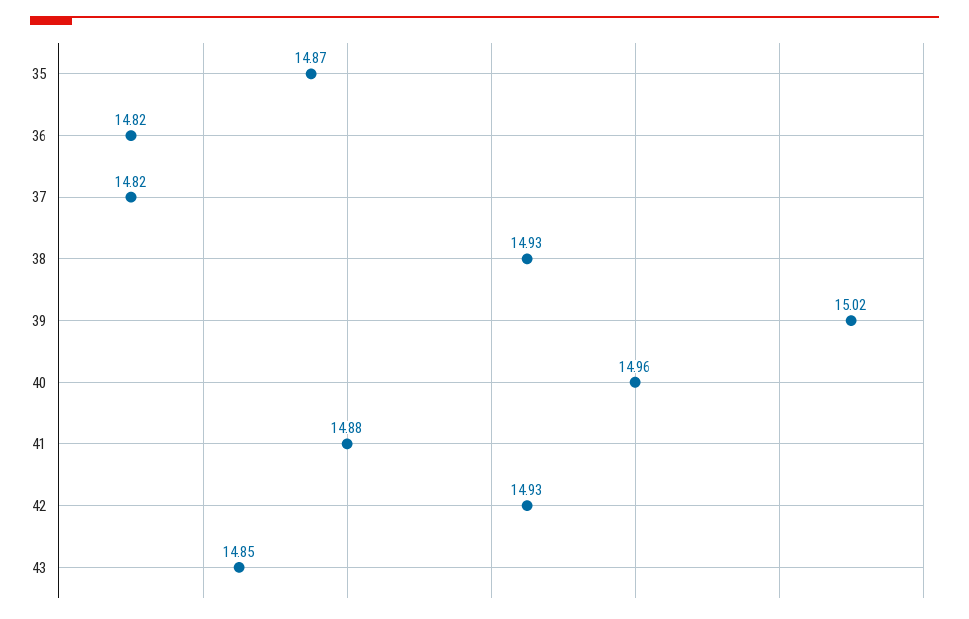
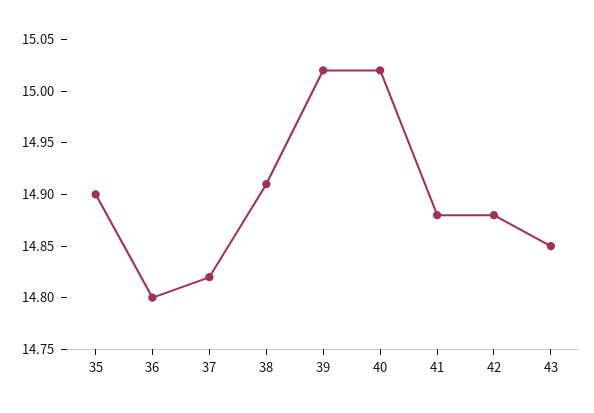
35: 14.87 -> 14.9
36: 14.82 -> 14.8
38: 14.93 -> 14.91
40: 14.96 -> 15.02
42: 14.93 -> 14.88

